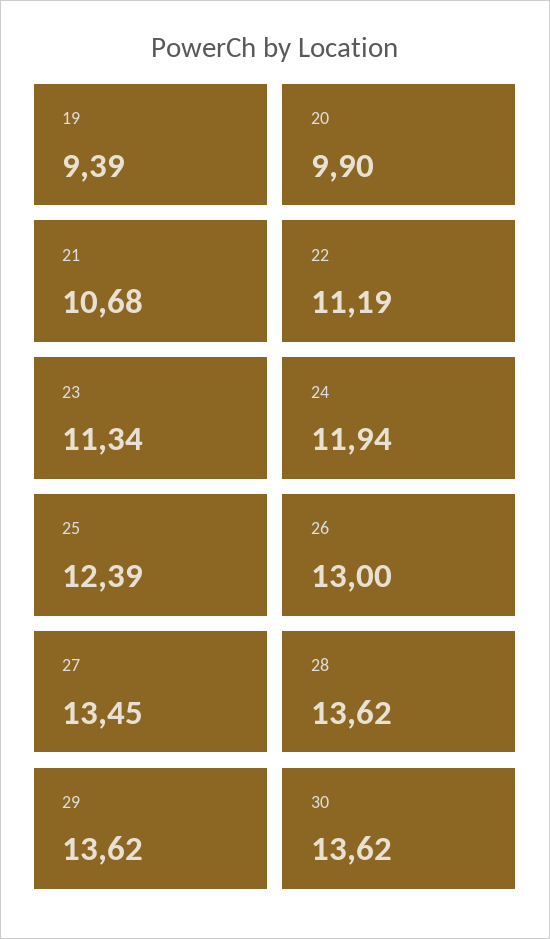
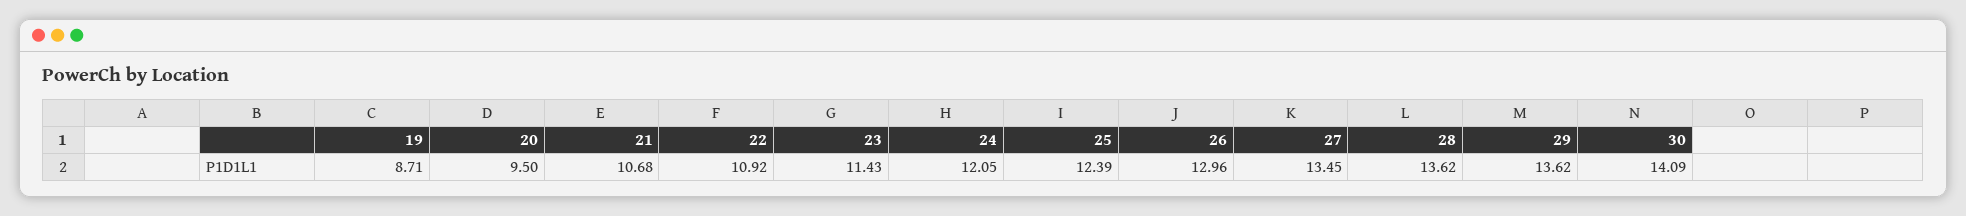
19: 9.39 -> 8.71
20: 9.9 -> 9.5
22: 11.19 -> 10.92
23: 11.34 -> 11.43
24: 11.94 -> 12.05
26: 13 -> 12.96
30: 13.62 -> 14.09

